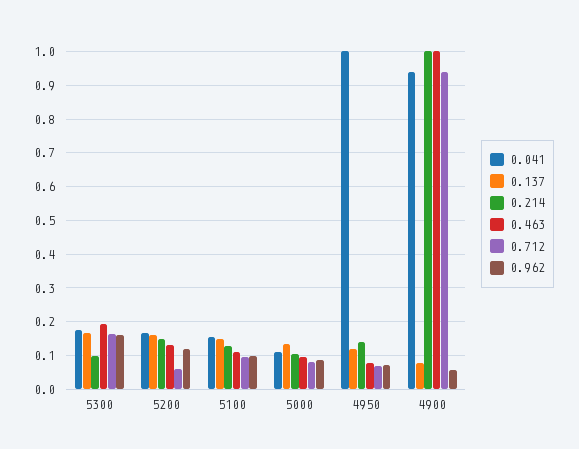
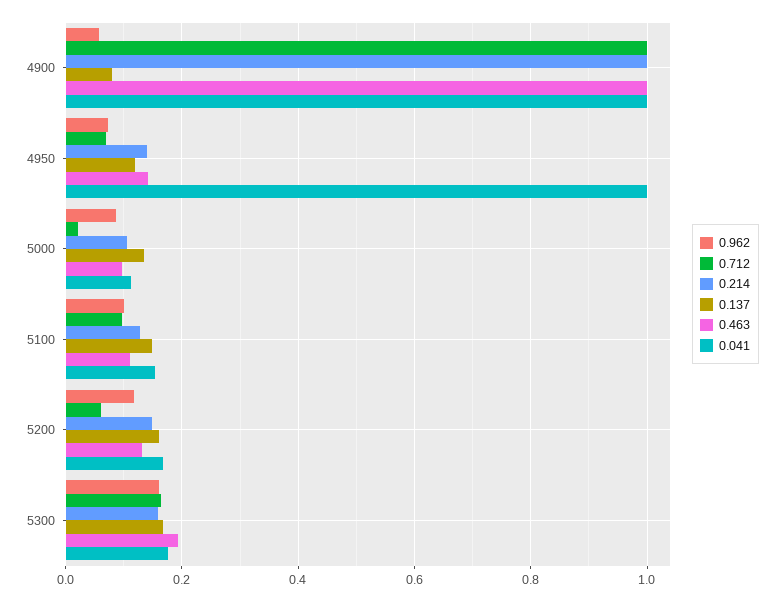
0.214, 5300: 0.1 -> 0.16
0.712, 5000: 0.08 -> 0.02
0.463, 4950: 0.08 -> 0.14
0.041, 4900: 0.94 -> 1
0.712, 4900: 0.94 -> 1

